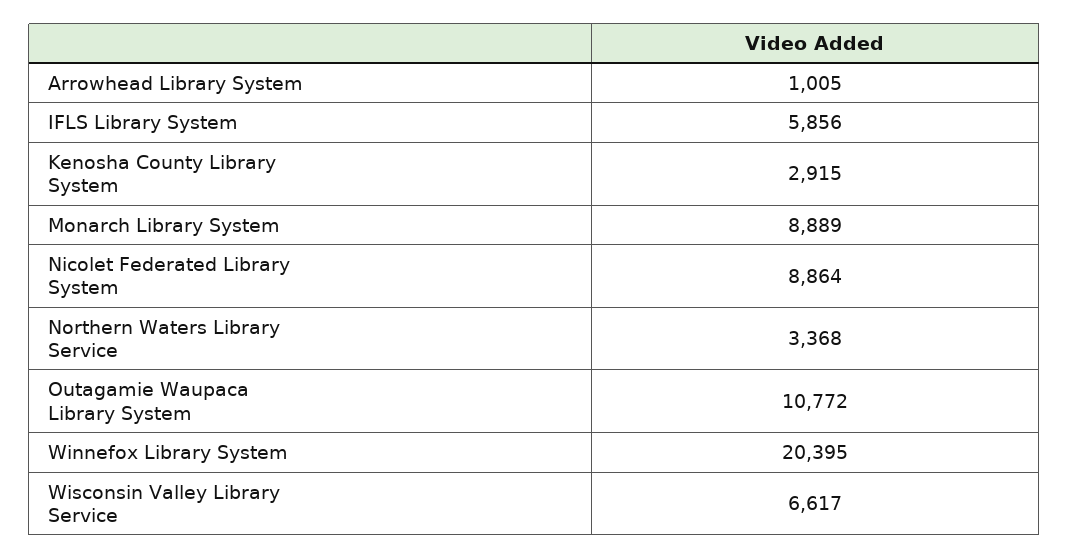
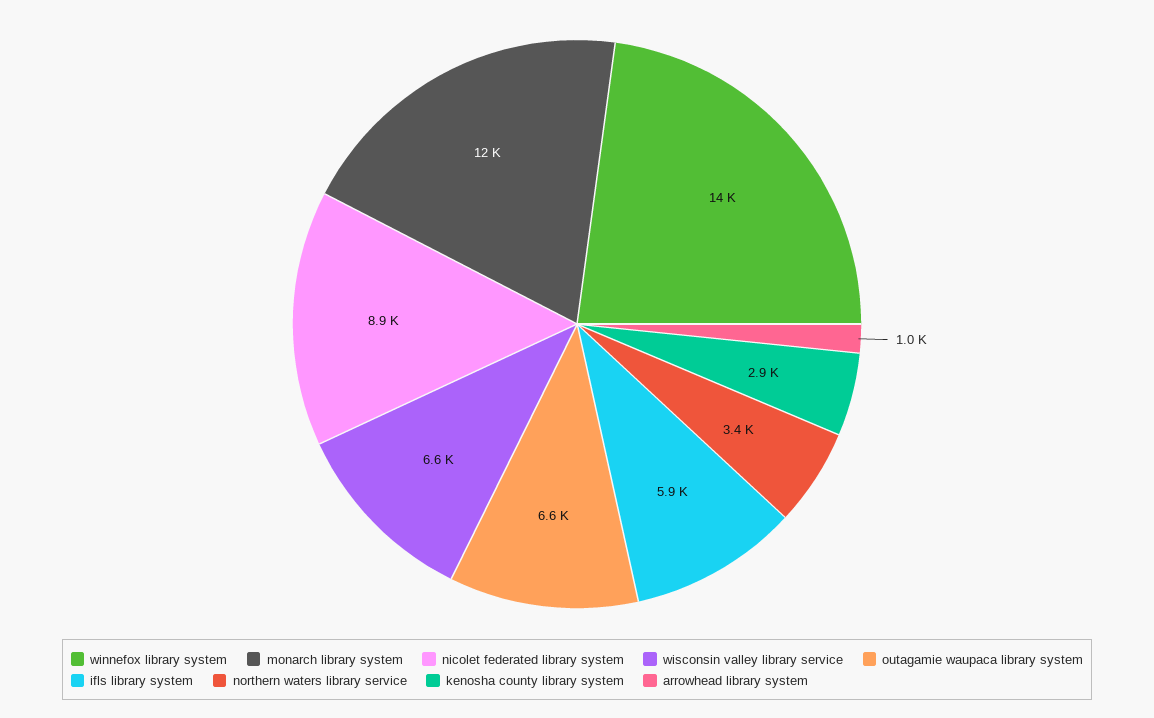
Monarch Library System: 8889 -> 12000
Outagamie Waupaca Library System: 10772 -> 6600
Winnefox Library System: 20395 -> 14000

